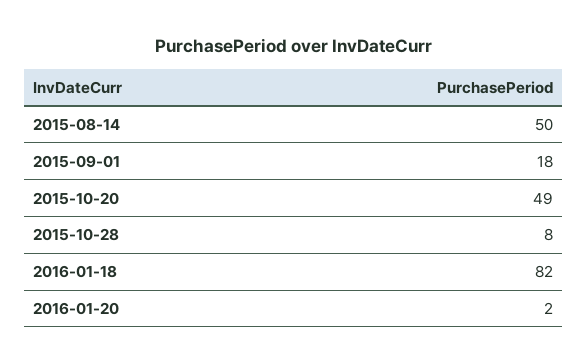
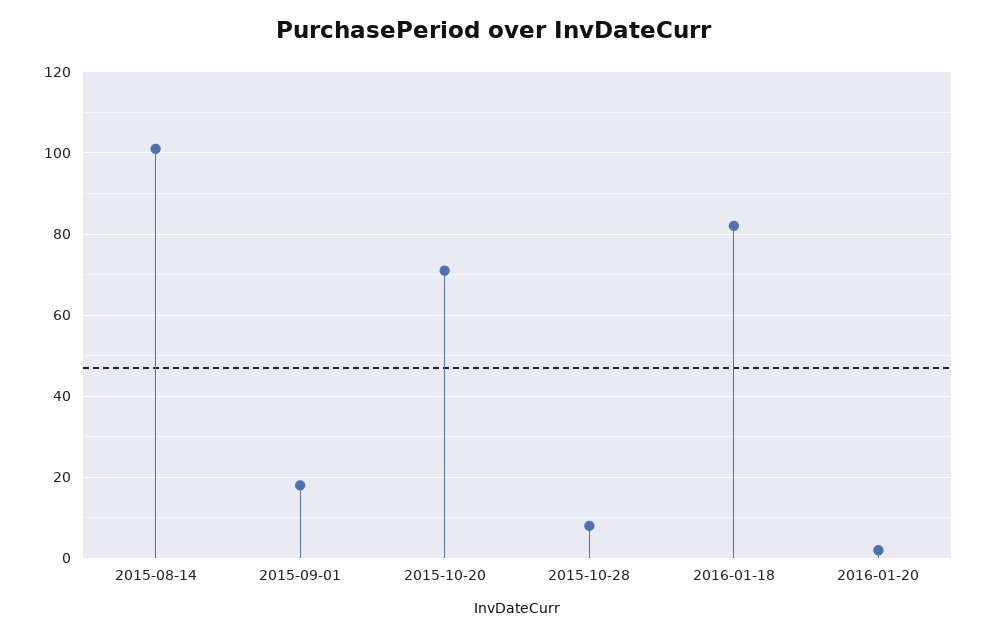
2015-08-14: 50 -> 100
2015-10-20: 49 -> 70

